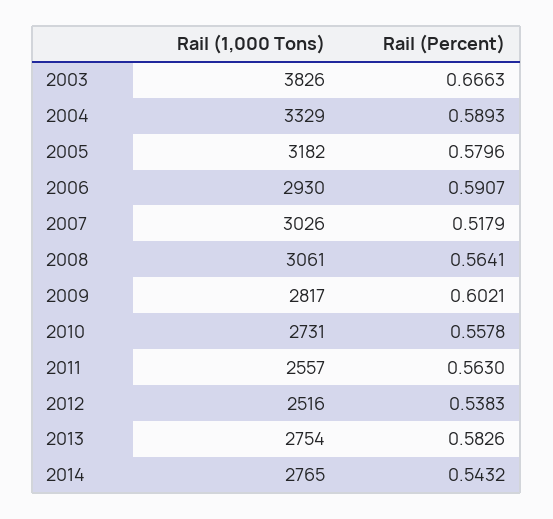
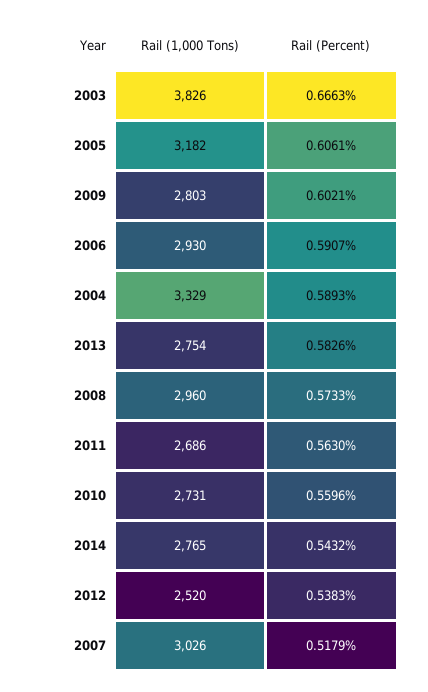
Rail (Percent), 2005: 0.5796 -> 0.6061
Rail (1,000 Tons), 2008: 3061 -> 2960
Rail (Percent), 2008: 0.5641 -> 0.5733
Rail (1,000 Tons), 2009: 2817 -> 2803
Rail (Percent), 2010: 0.5578 -> 0.5596
Rail (1,000 Tons), 2011: 2557 -> 2686
Rail (1,000 Tons), 2012: 2516 -> 2520

